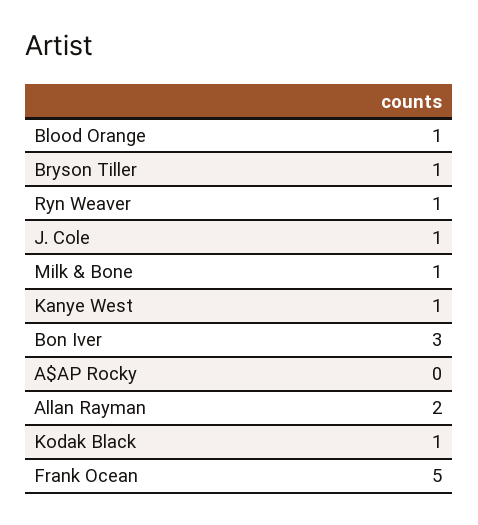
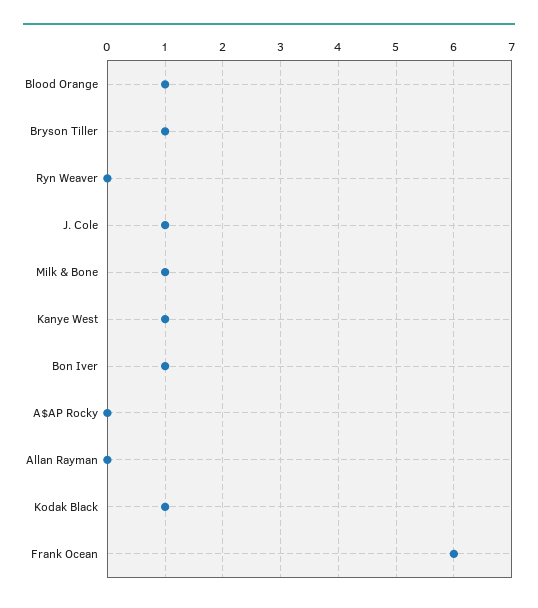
Ryn Weaver: 1 -> 0
Bon Iver: 3 -> 1
Allan Rayman: 2 -> 0
Frank Ocean: 5 -> 6

